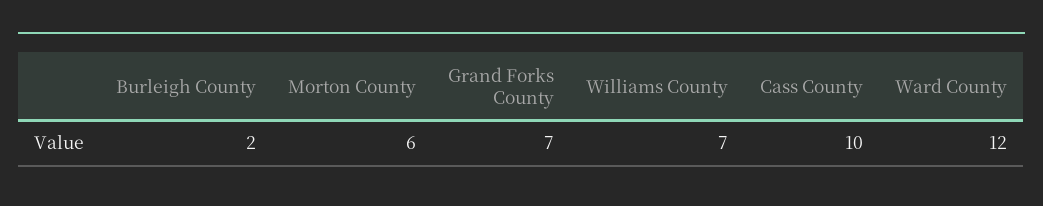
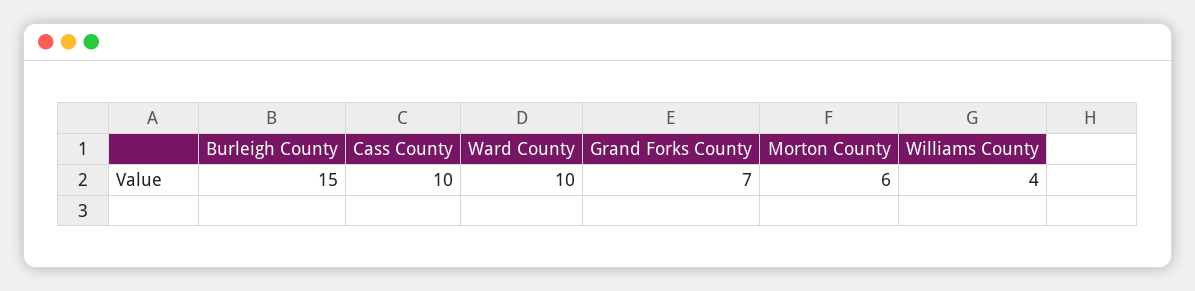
Burleigh County: 2 -> 15
Williams County: 7 -> 4
Ward County: 12 -> 10

